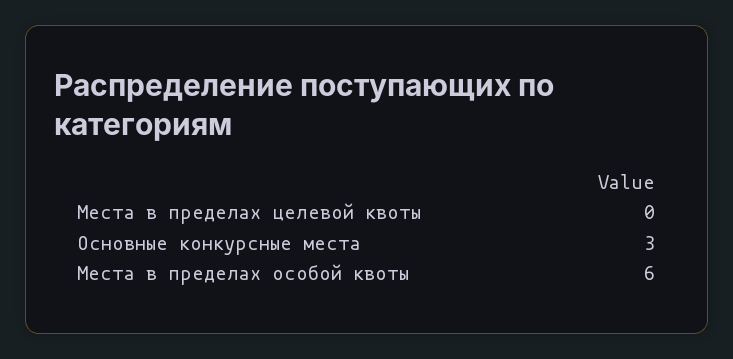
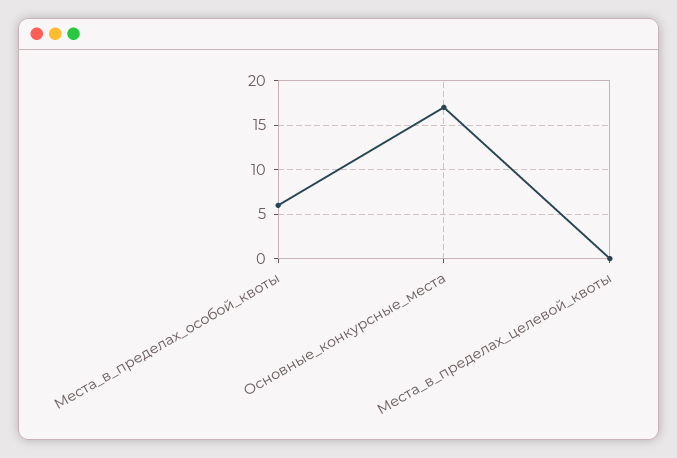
Основные конкурсные места: 3 -> 17

